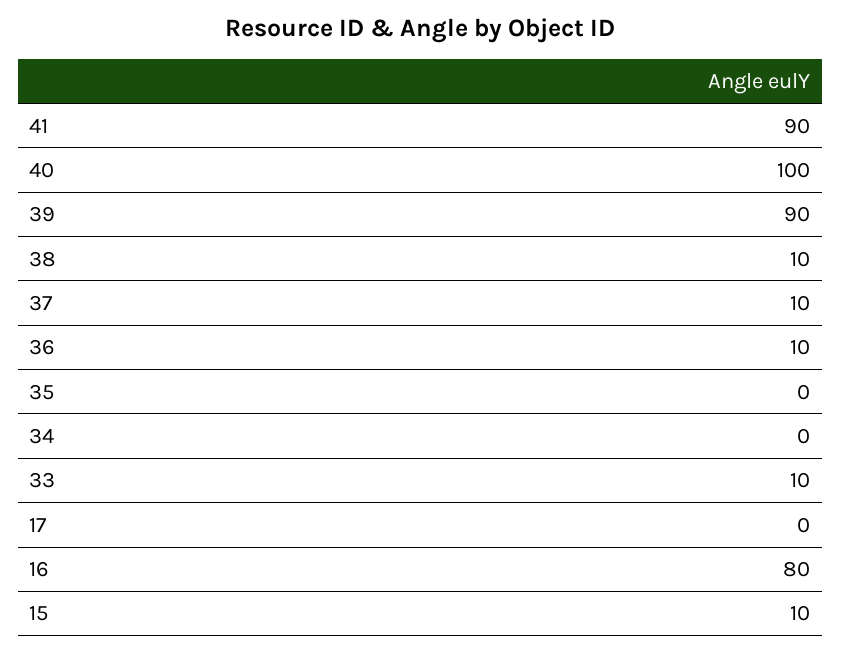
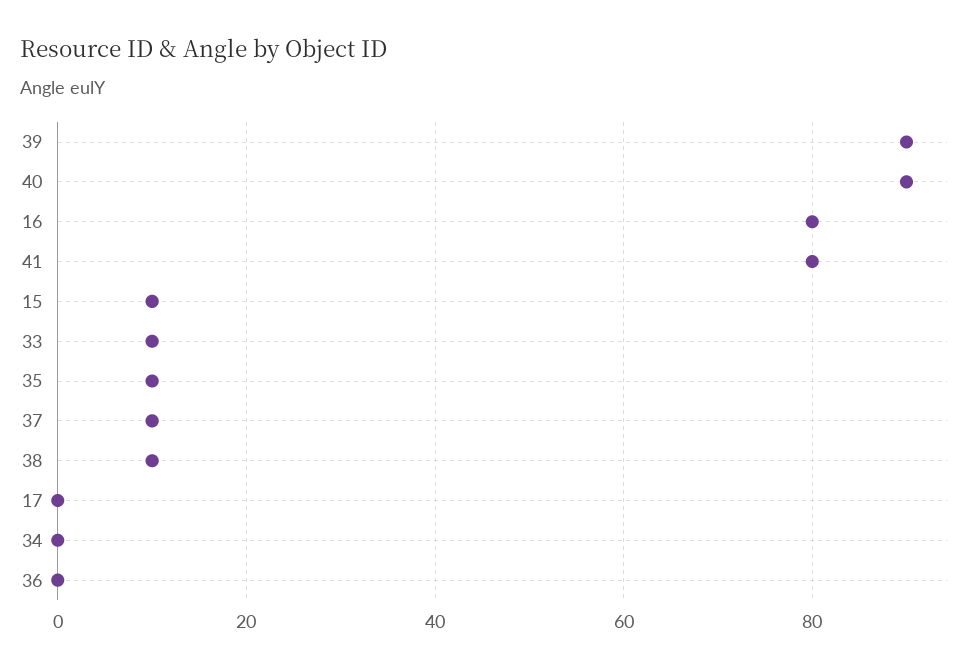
41: 90 -> 80
40: 100 -> 90
36: 10 -> 0
35: 0 -> 10

